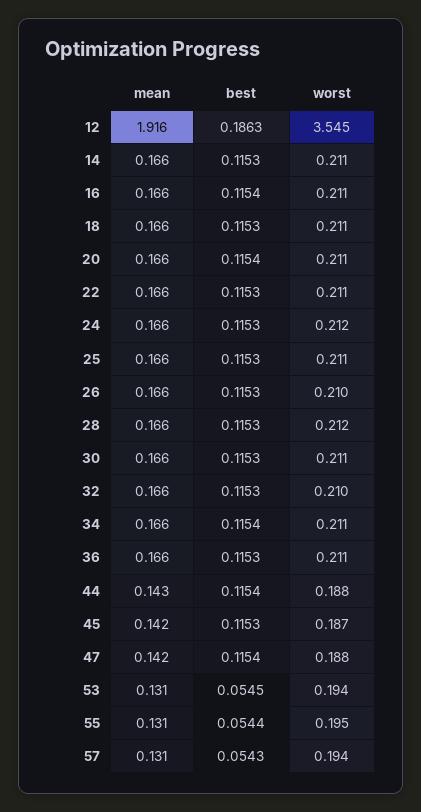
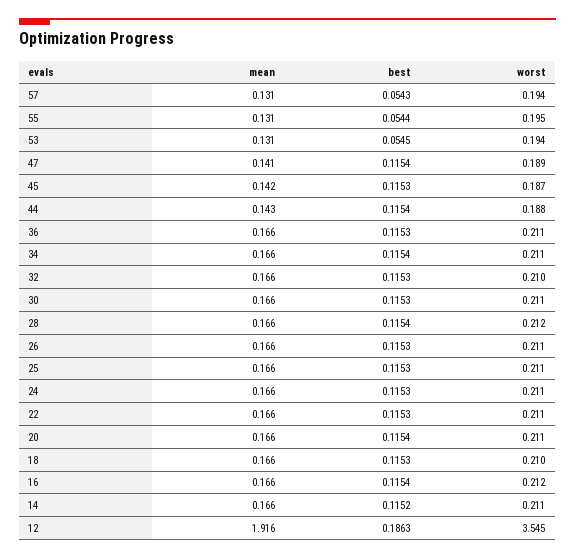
best, 14: 0.1153 -> 0.1152
worst, 16: 0.211 -> 0.212
worst, 18: 0.211 -> 0.21
worst, 24: 0.212 -> 0.211
worst, 26: 0.21 -> 0.211
best, 28: 0.1153 -> 0.1154
mean, 47: 0.142 -> 0.141
worst, 47: 0.188 -> 0.189

